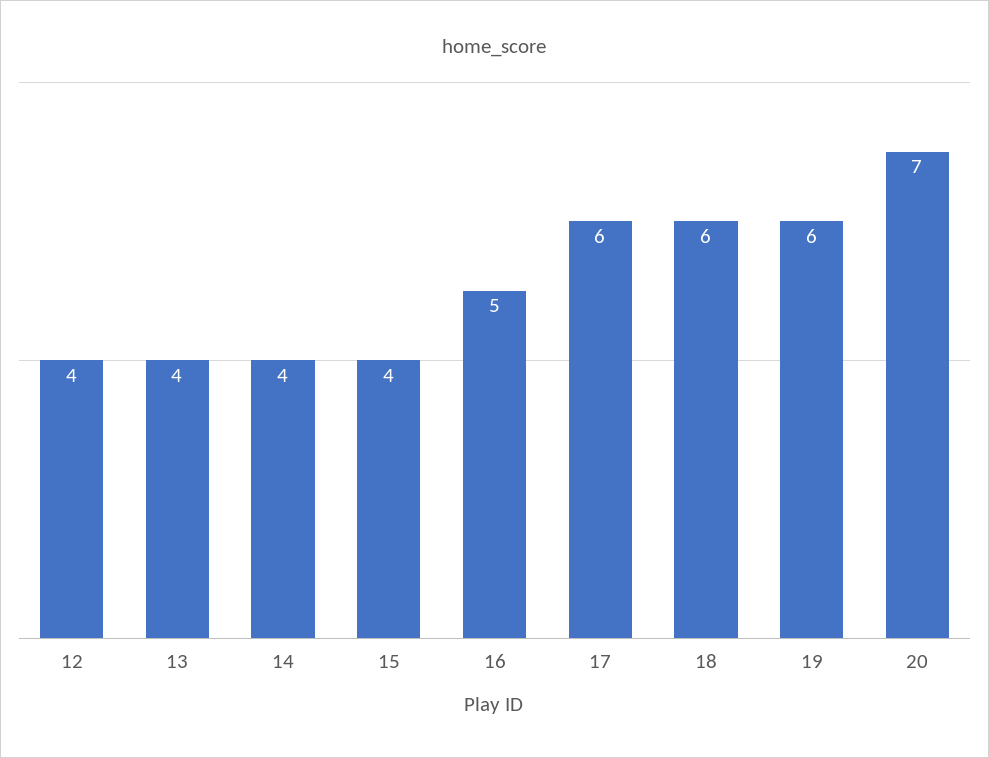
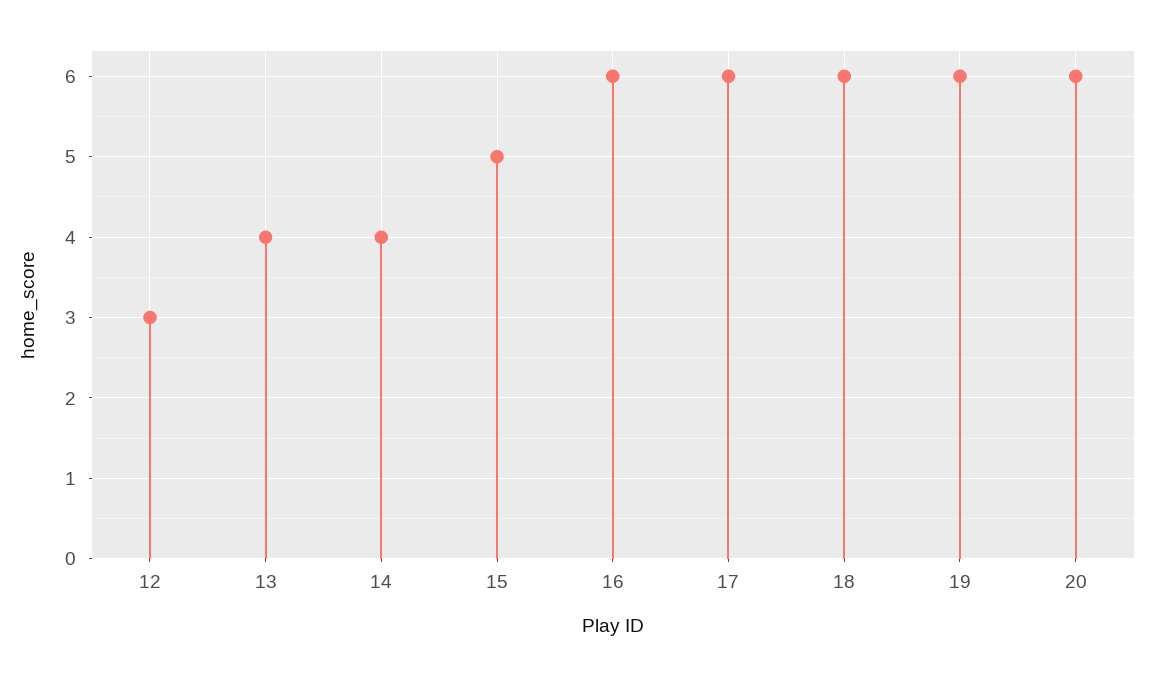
12: 4 -> 3
15: 4 -> 5
16: 5 -> 6
20: 7 -> 6

